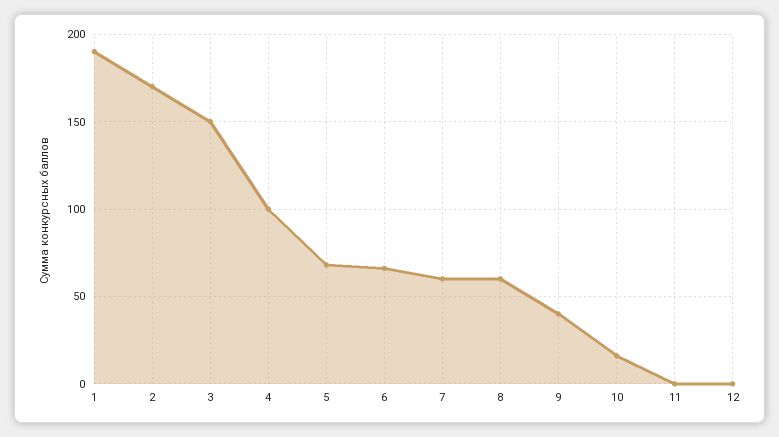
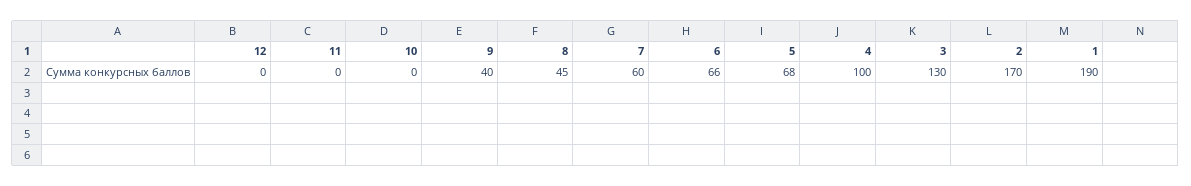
3: 150 -> 130
8: 60 -> 45
10: 15 -> 0

